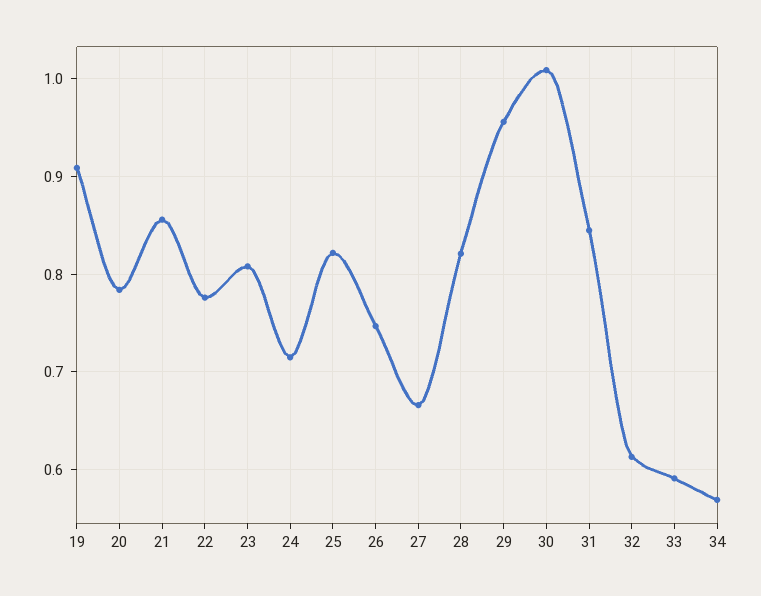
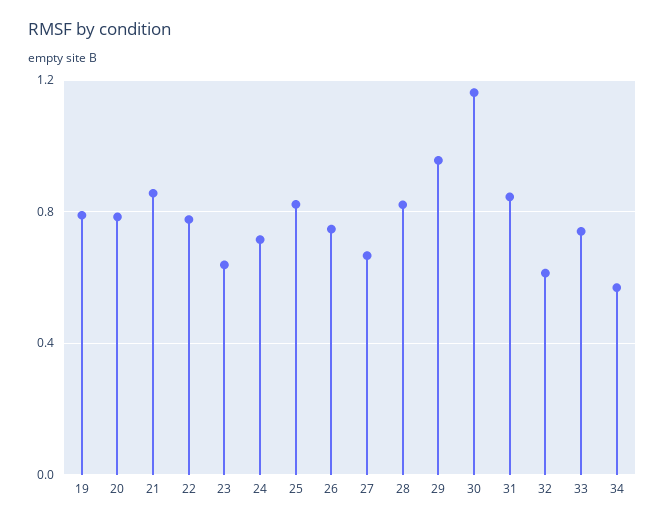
19: 0.91 -> 0.8
23: 0.81 -> 0.65
30: 1.01 -> 1.15
33: 0.59 -> 0.75

